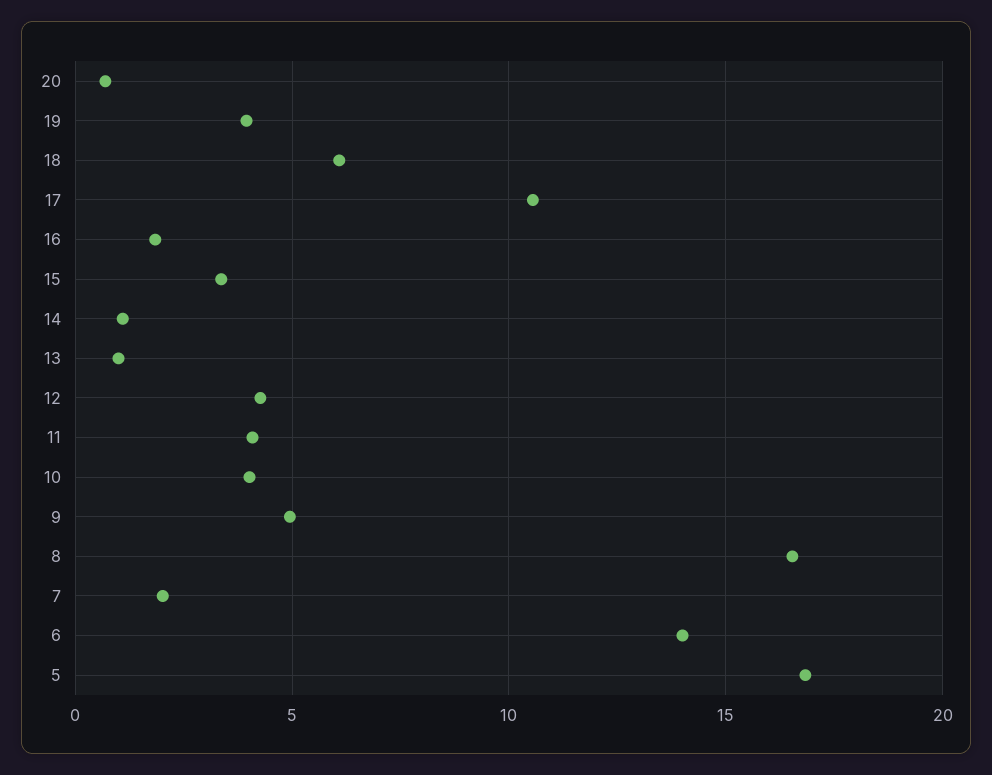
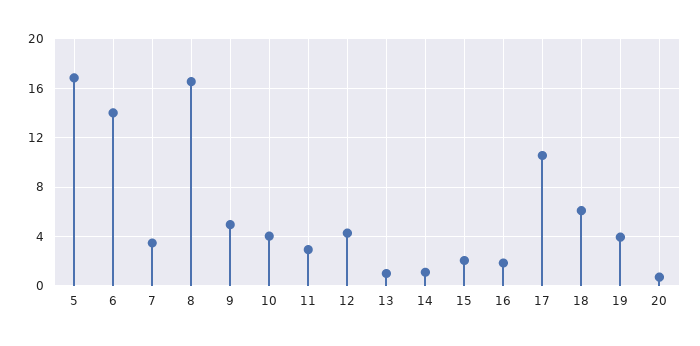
15: 3.5 -> 2
11: 4 -> 3
7: 2 -> 3.5

